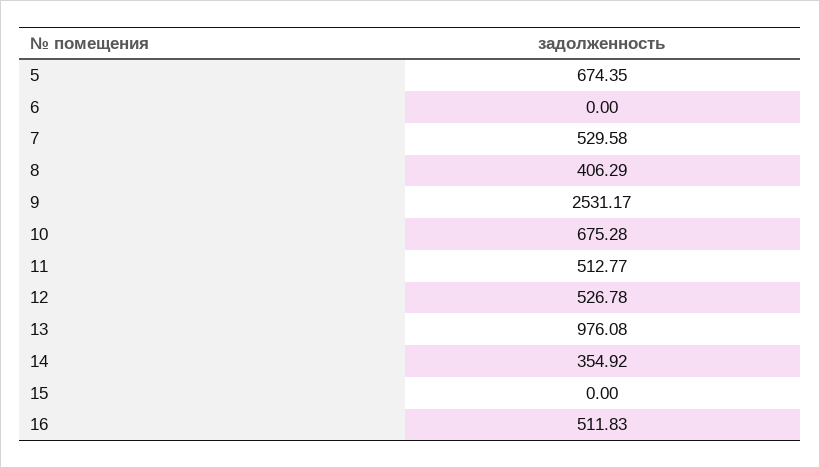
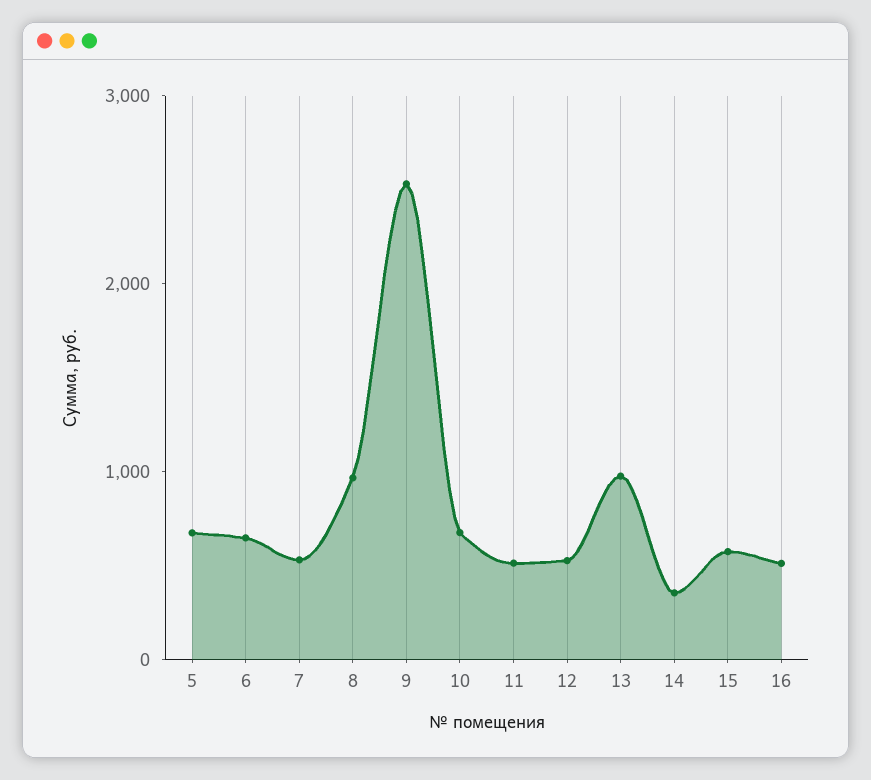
6: 0 -> 600
8: 406.29 -> 1000
15: 0 -> 600

